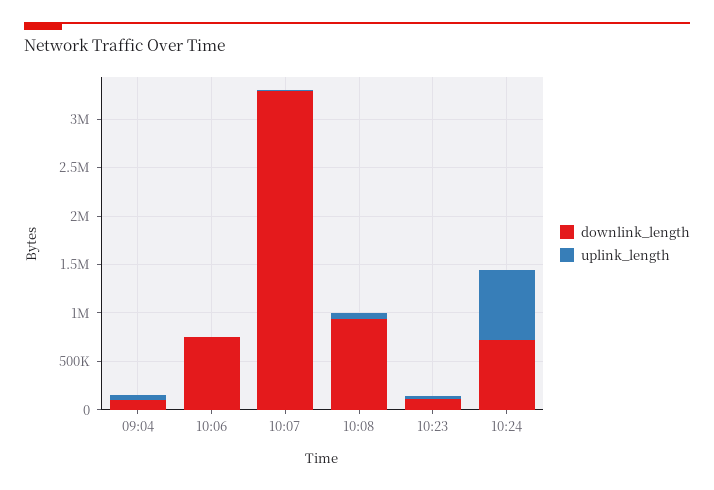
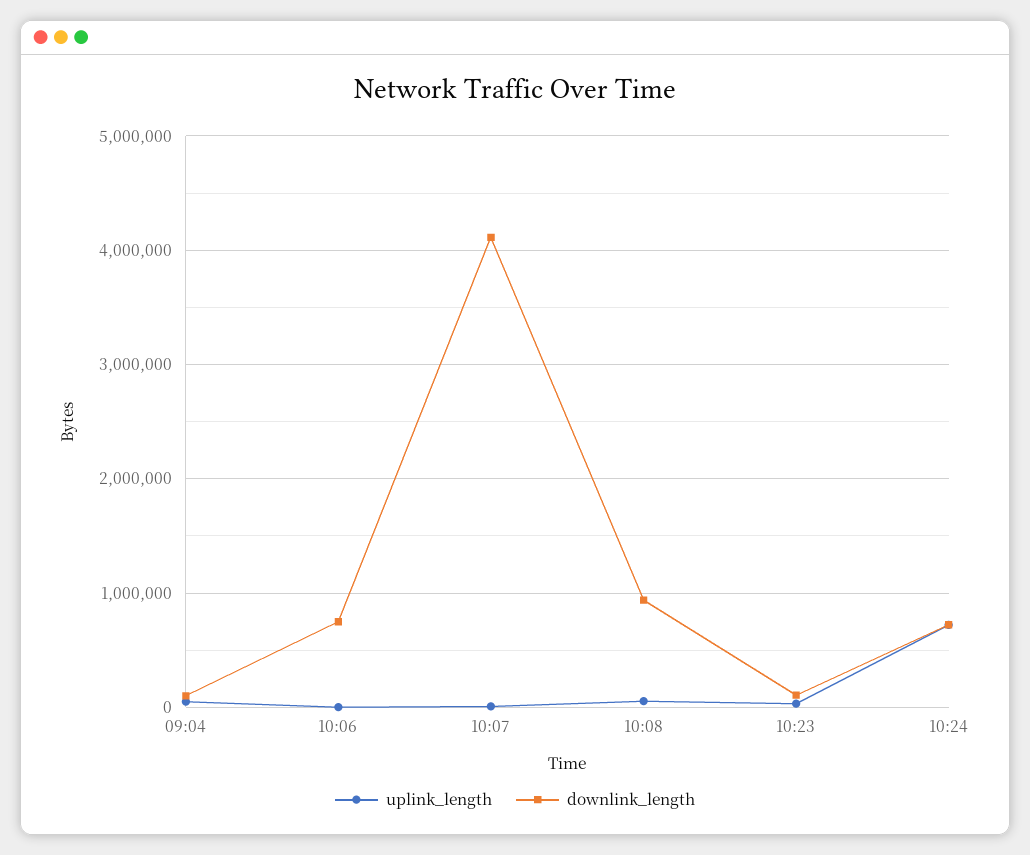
downlink_length, 10:07: 3300000 -> 4100000

